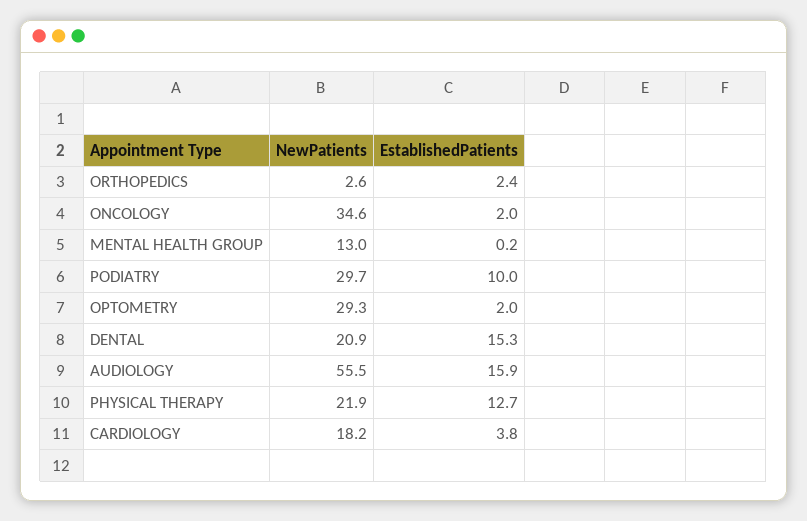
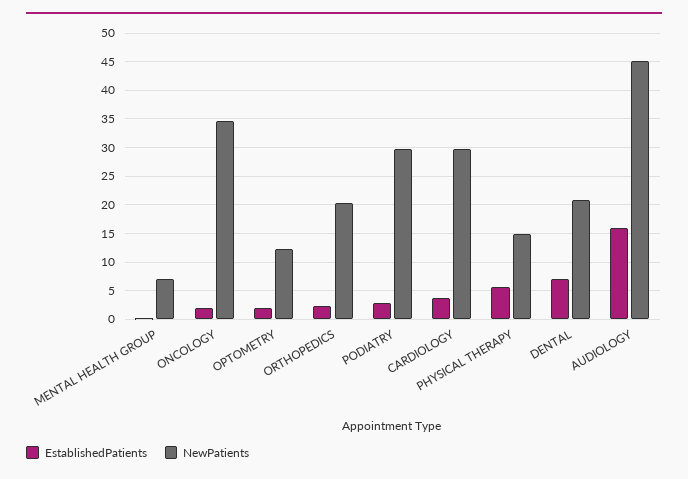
NewPatients, ORTHOPEDICS: 2.6 -> 20
NewPatients, MENTAL HEALTH GROUP: 13 -> 7.5
EstablishedPatients, PODIATRY: 10 -> 2.5
NewPatients, OPTOMETRY: 29.3 -> 12.5
EstablishedPatients, DENTAL: 15.3 -> 7.5
NewPatients, AUDIOLOGY: 55.5 -> 45
NewPatients, PHYSICAL THERAPY: 21.9 -> 15
EstablishedPatients, PHYSICAL THERAPY: 12.7 -> 5
NewPatients, CARDIOLOGY: 18.2 -> 30

